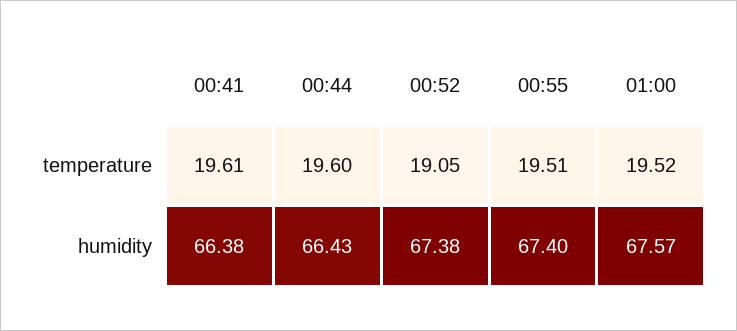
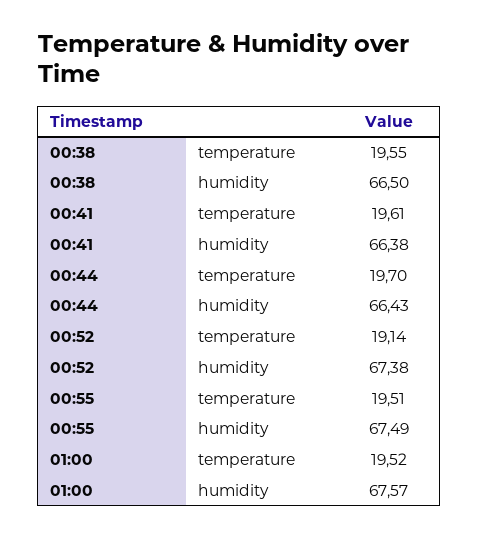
00:44, temperature: 19.6 -> 19.7
00:52, temperature: 19.05 -> 19.14
00:55, humidity: 67.4 -> 67.49
00:38, temperature: none -> 19.55
00:38, humidity: none -> 66.5

